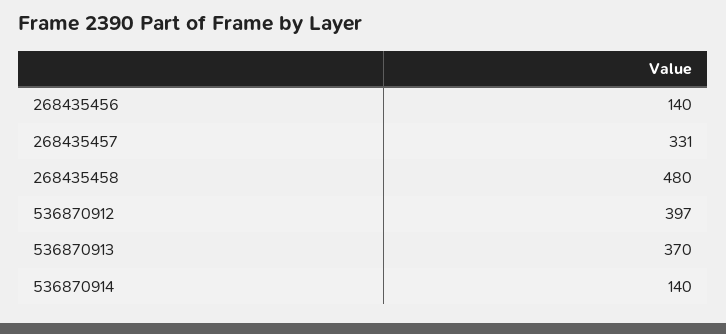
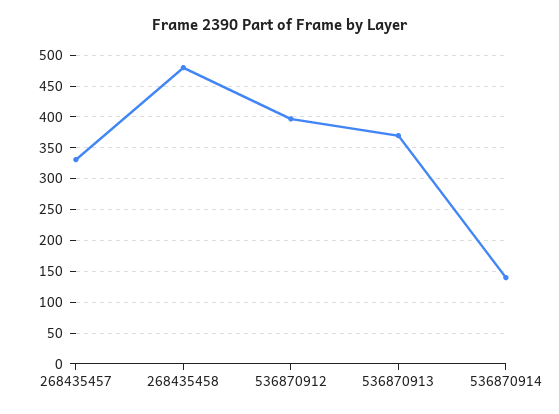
268435456: 140 -> none

